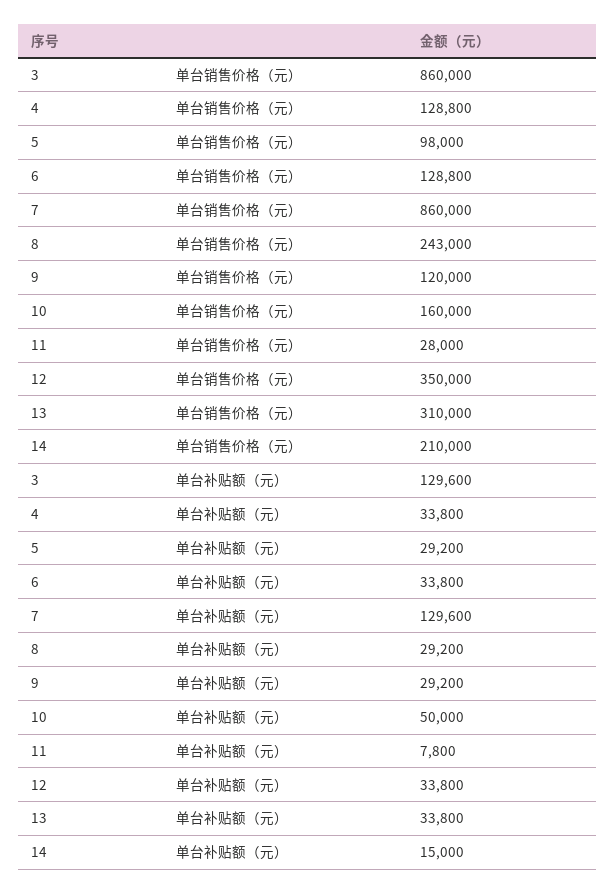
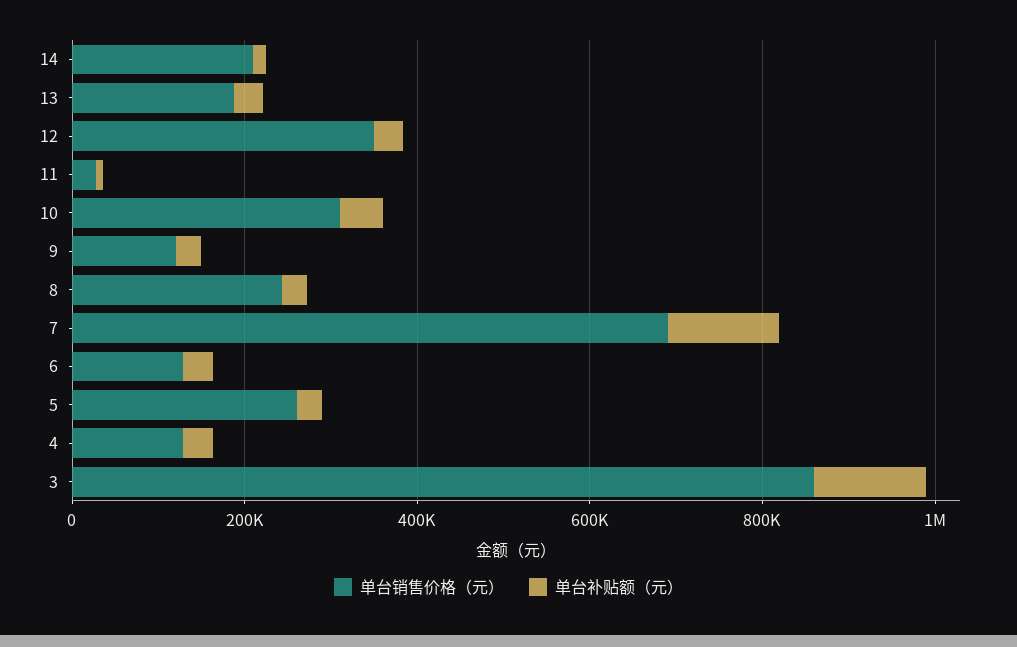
单台销售价格（元）, 5: 98000 -> 250000
单台销售价格（元）, 7: 860000 -> 700000
单台销售价格（元）, 10: 160000 -> 300000
单台销售价格（元）, 13: 310000 -> 200000

